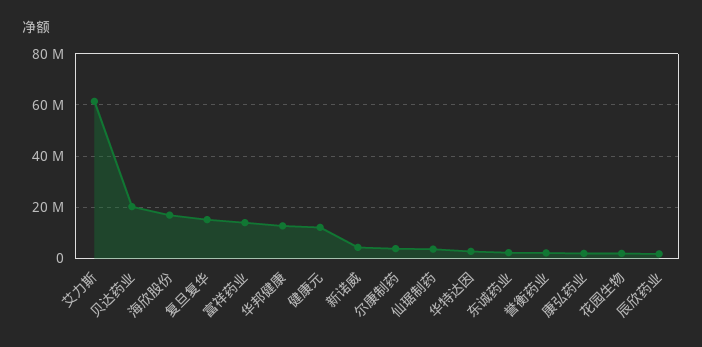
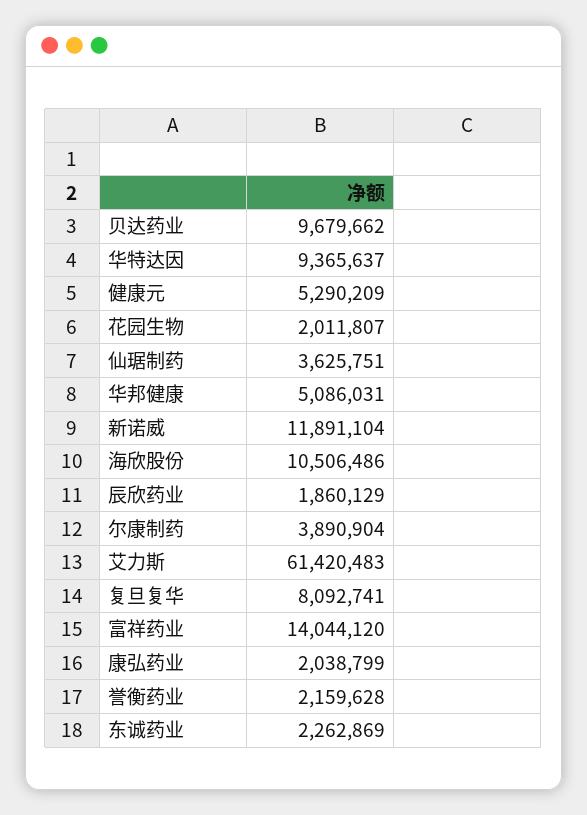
贝达药业: 20000000 -> 9679662
海欣股份: 17500000 -> 10506486
复旦复华: 15000000 -> 8092741
华邦健康: 12500000 -> 5086031
健康元: 12500000 -> 5290209
新诺威: 5000000 -> 11891104
华特达因: 2500000 -> 9365637

